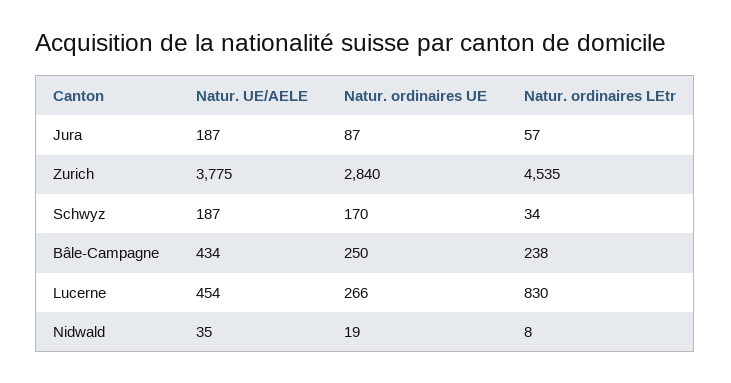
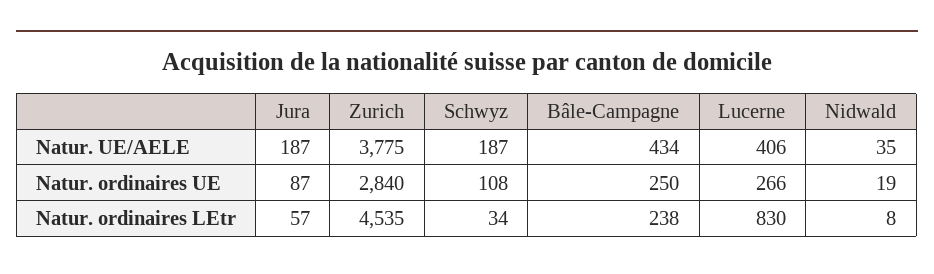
Natur. ordinaires UE, Schwyz: 170 -> 108
Natur. UE/AELE, Lucerne: 454 -> 406

